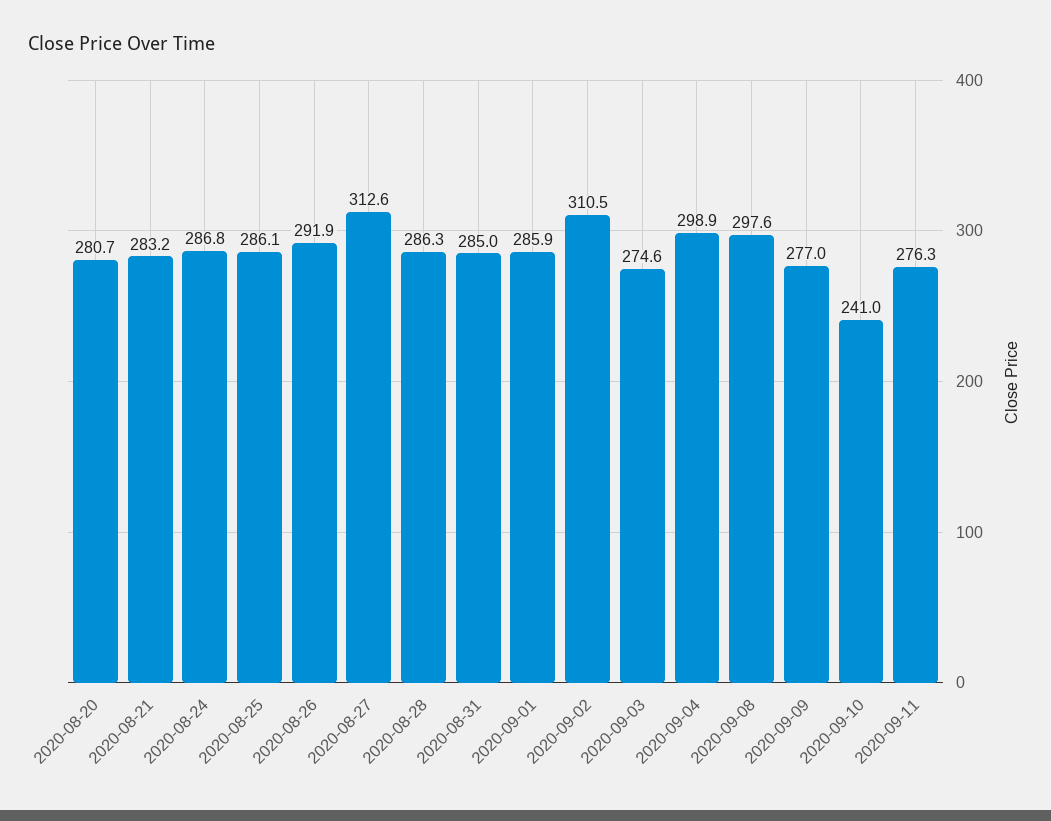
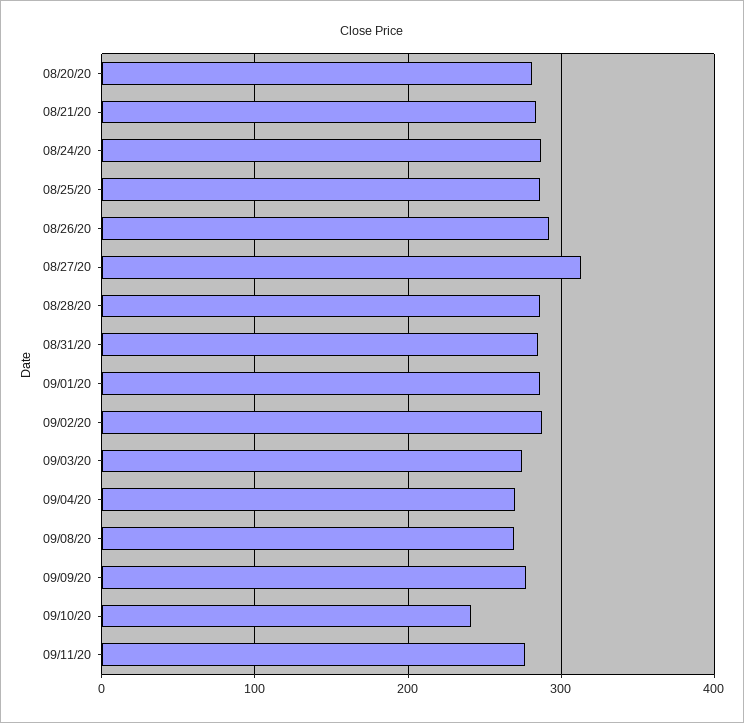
2020-09-02: 310.5 -> 290
2020-09-04: 298.9 -> 270
2020-09-08: 297.6 -> 270

